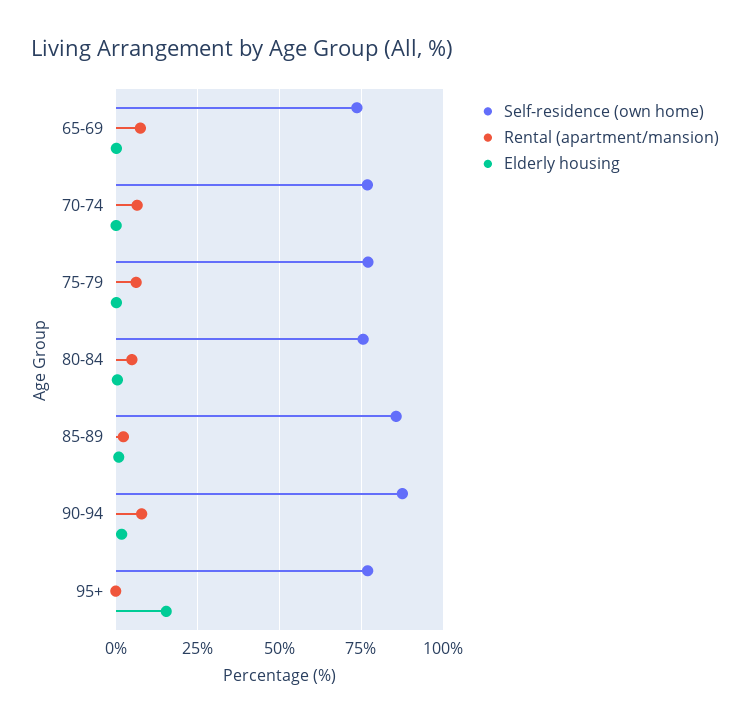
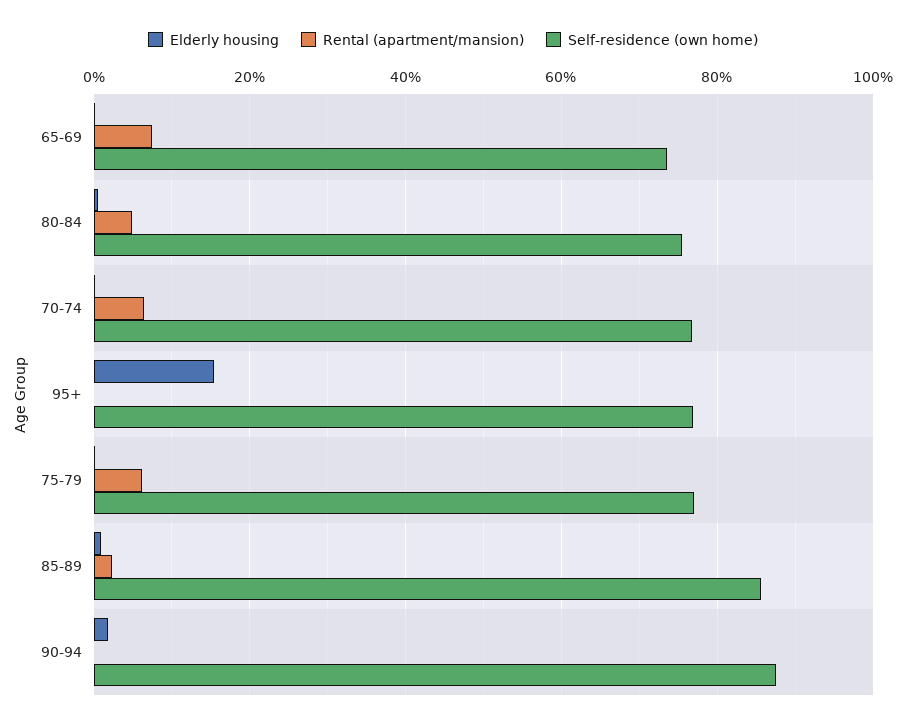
Rental (apartment/mansion), 90-94: 7.5 -> 0

